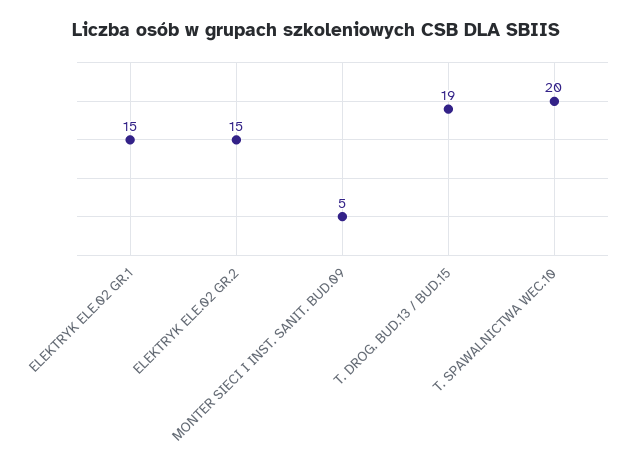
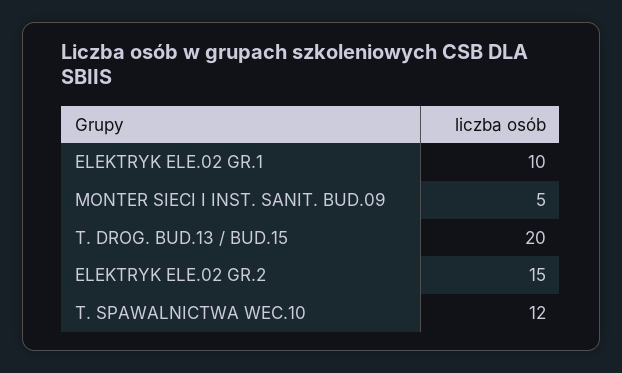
ELEKTRYK ELE.02 GR.1: 15 -> 10
T. DROG. BUD.13 / BUD.15: 19 -> 20
T. SPAWALNICTWA WEC.10: 20 -> 12

